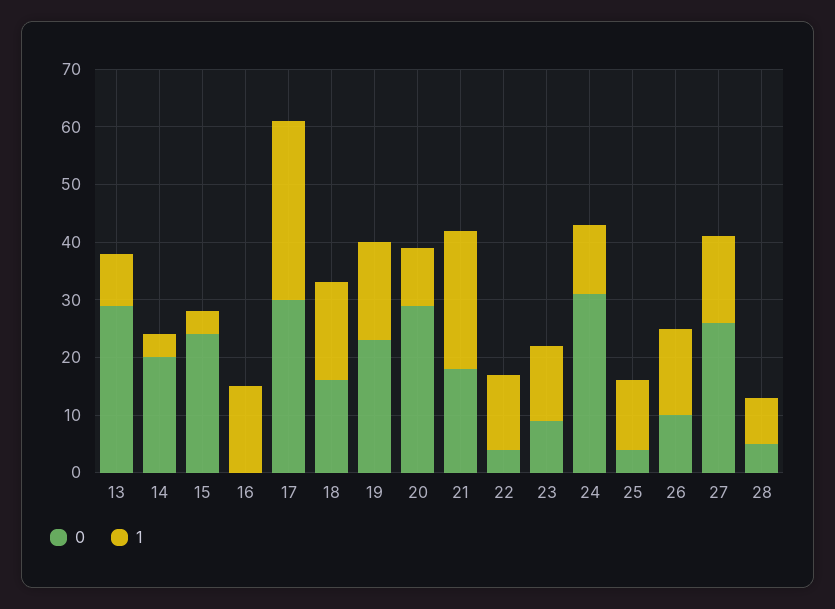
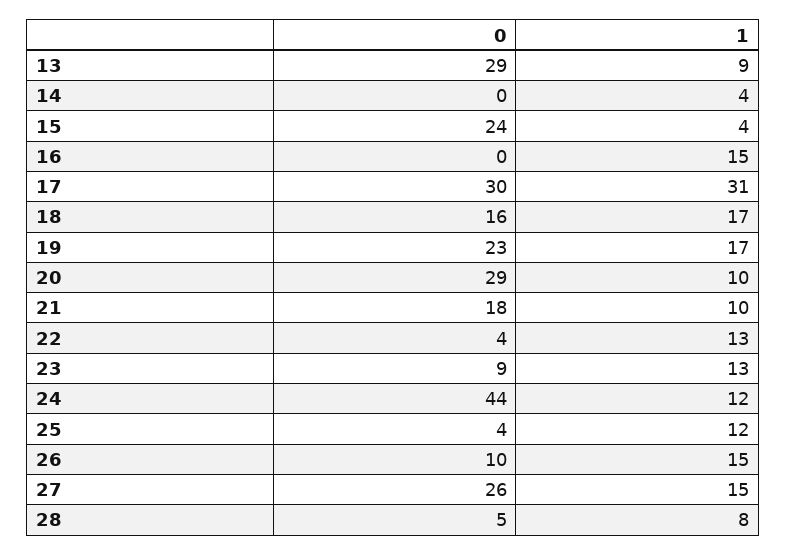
0, 14: 20 -> 0
1, 21: 25 -> 10
0, 24: 30 -> 44

